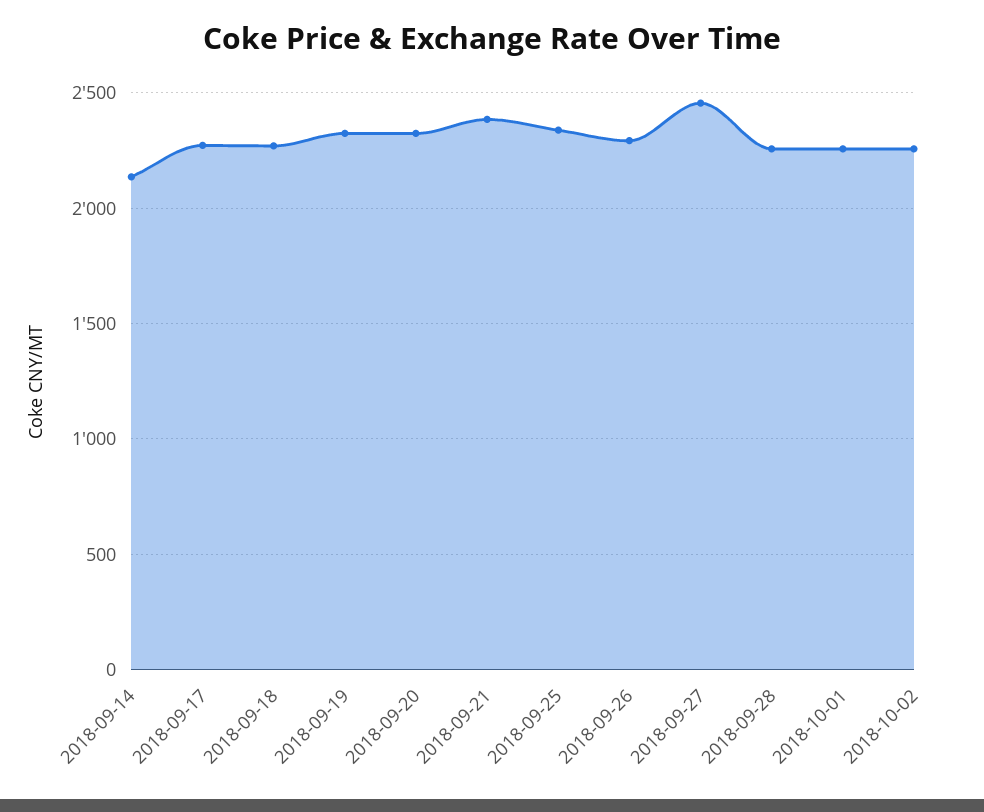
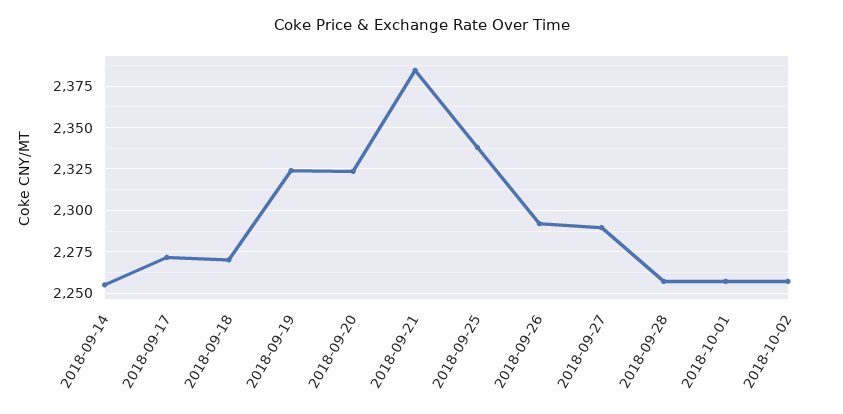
2018-09-14: 2150 -> 2255
2018-09-27: 2450 -> 2290

